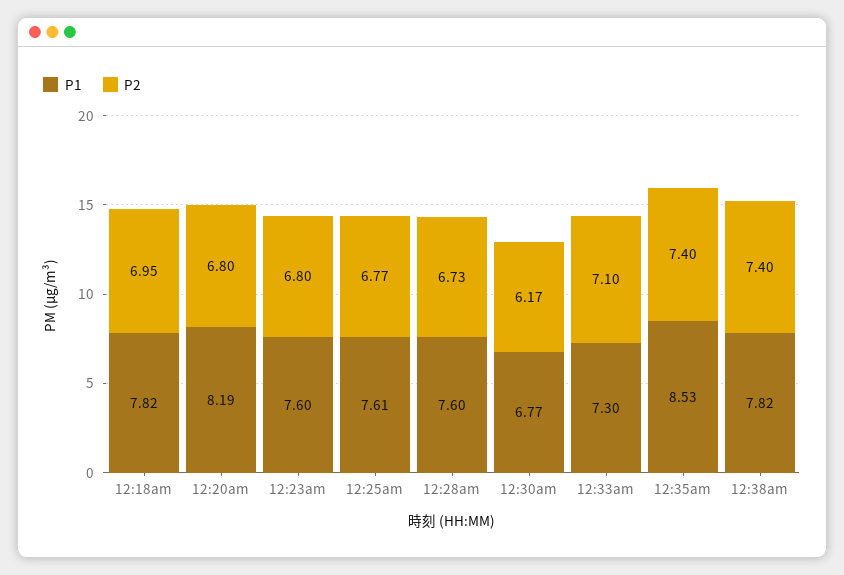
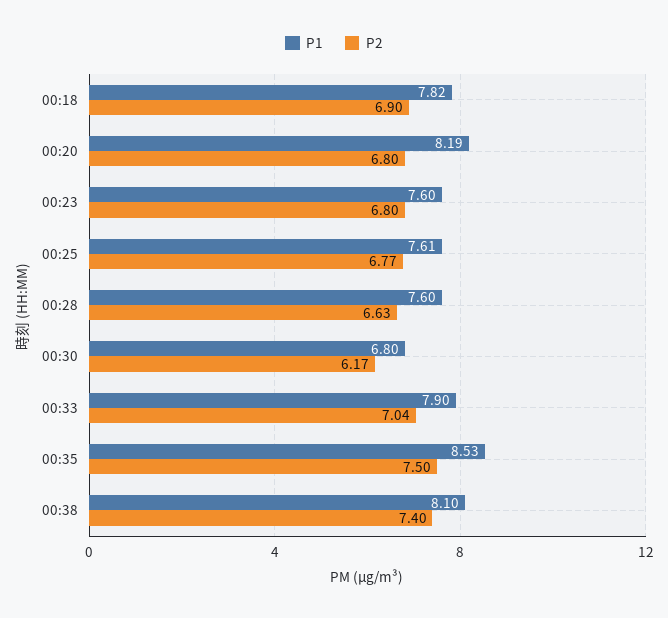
P2, 12:18am: 6.95 -> 6.9
P2, 12:28am: 6.73 -> 6.63
P1, 12:30am: 6.77 -> 6.8
P1, 12:33am: 7.3 -> 7.9
P2, 12:33am: 7.1 -> 7.04
P2, 12:35am: 7.4 -> 7.5
P1, 12:38am: 7.82 -> 8.1

